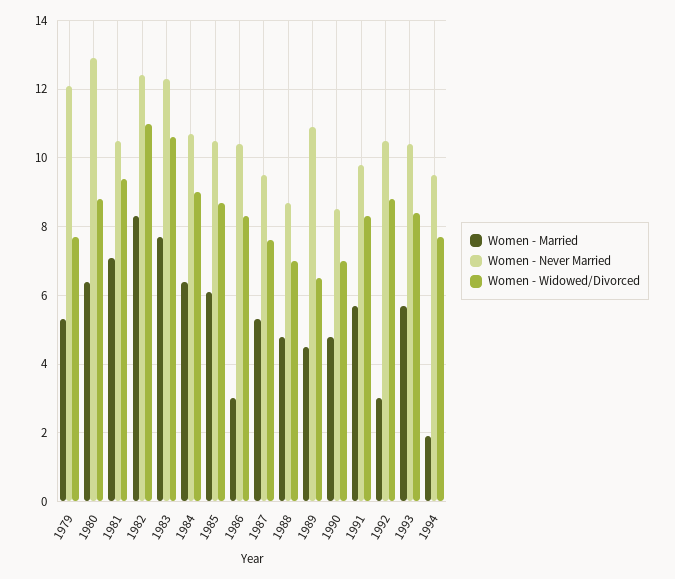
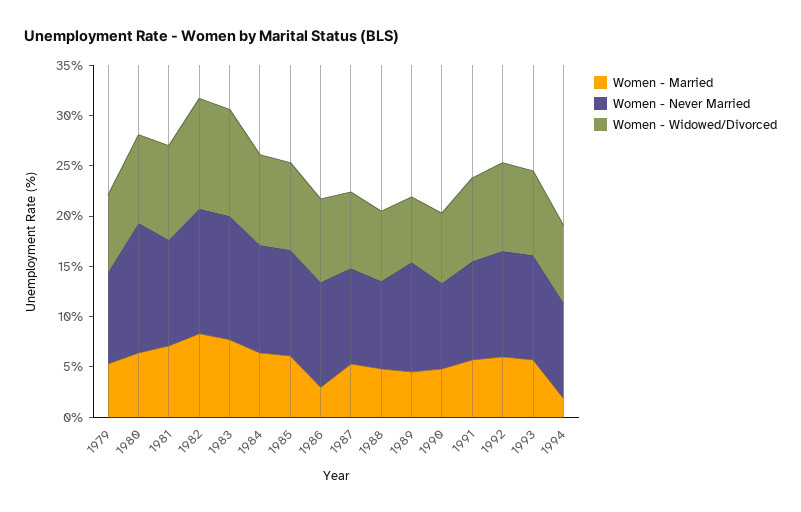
Women - Never Married, 1979: 12 -> 9
Women - Married, 1992: 3 -> 6

